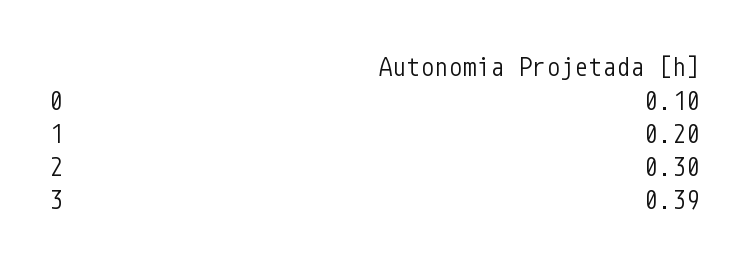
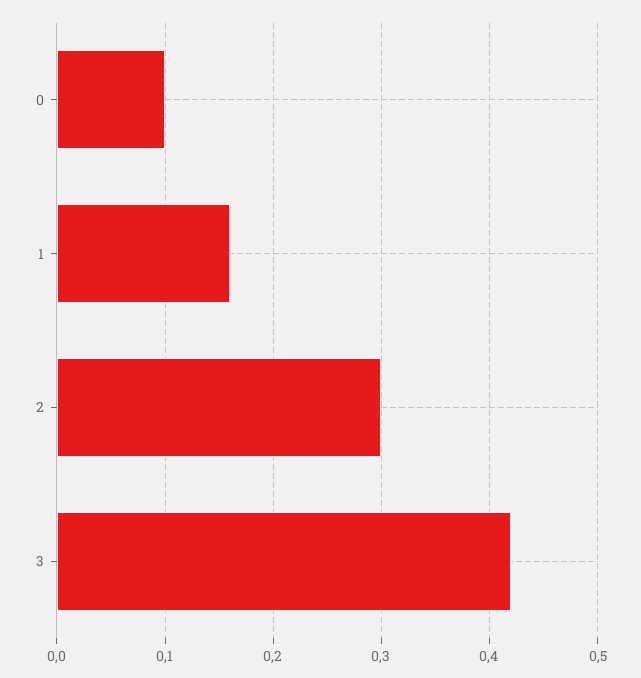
1: 0.2 -> 0.16
3: 0.39 -> 0.42

